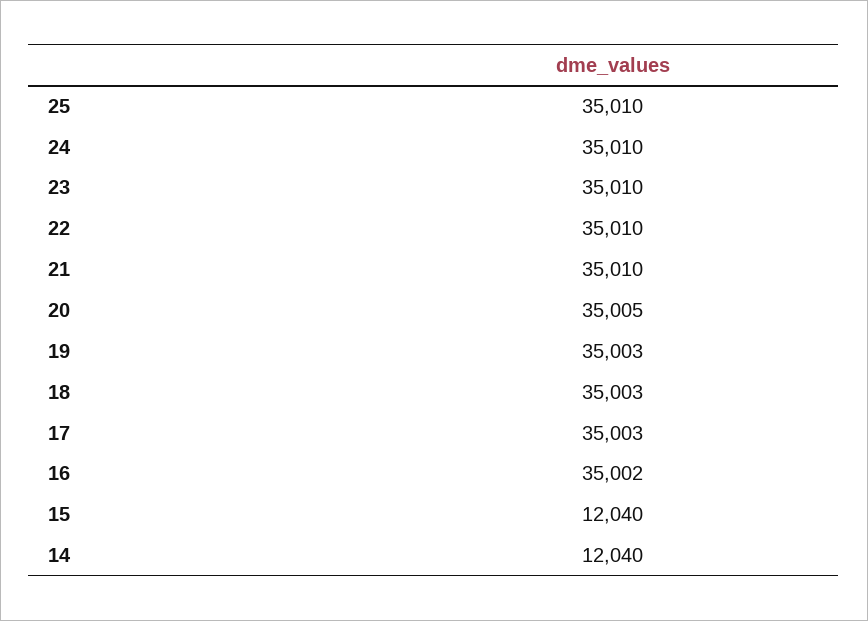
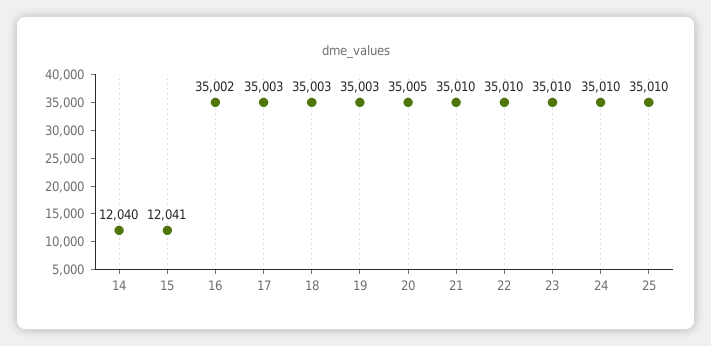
15: 12040 -> 12041

